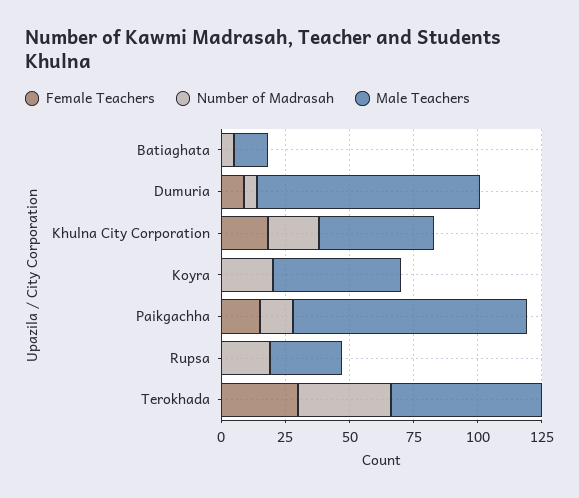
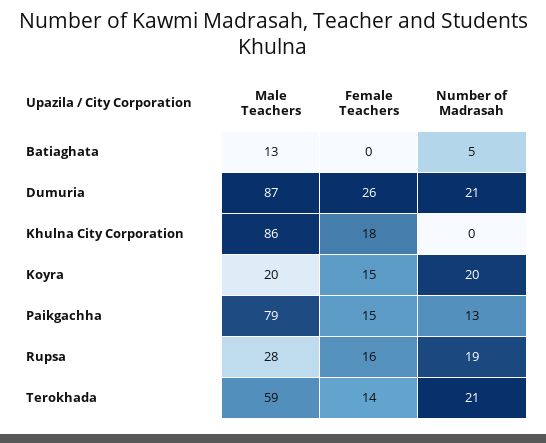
Female Teachers, Dumuria: 10 -> 26
Number of Madrasah, Dumuria: 5 -> 21
Number of Madrasah, Khulna City Corporation: 20 -> 0
Male Teachers, Khulna City Corporation: 45 -> 86
Female Teachers, Koyra: 0 -> 15
Male Teachers, Koyra: 50 -> 20
Male Teachers, Paikgachha: 90 -> 79
Female Teachers, Rupsa: 0 -> 16
Female Teachers, Terokhada: 30 -> 14
Number of Madrasah, Terokhada: 35 -> 21

